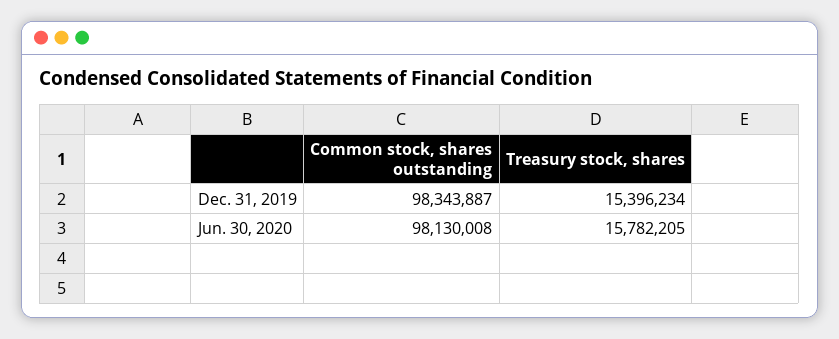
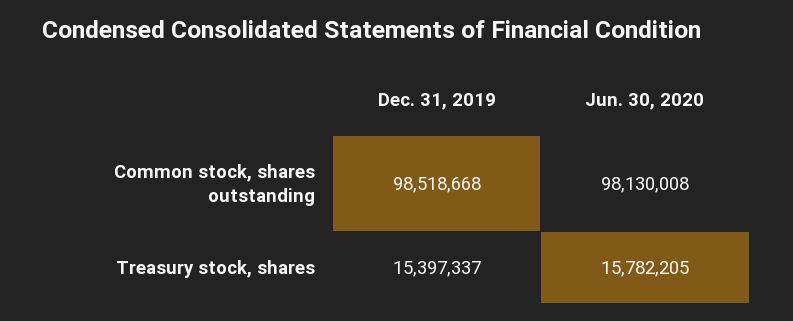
Common stock, shares outstanding, Dec. 31, 2019: 98343887 -> 98518668
Treasury stock, shares, Dec. 31, 2019: 15396234 -> 15397337

